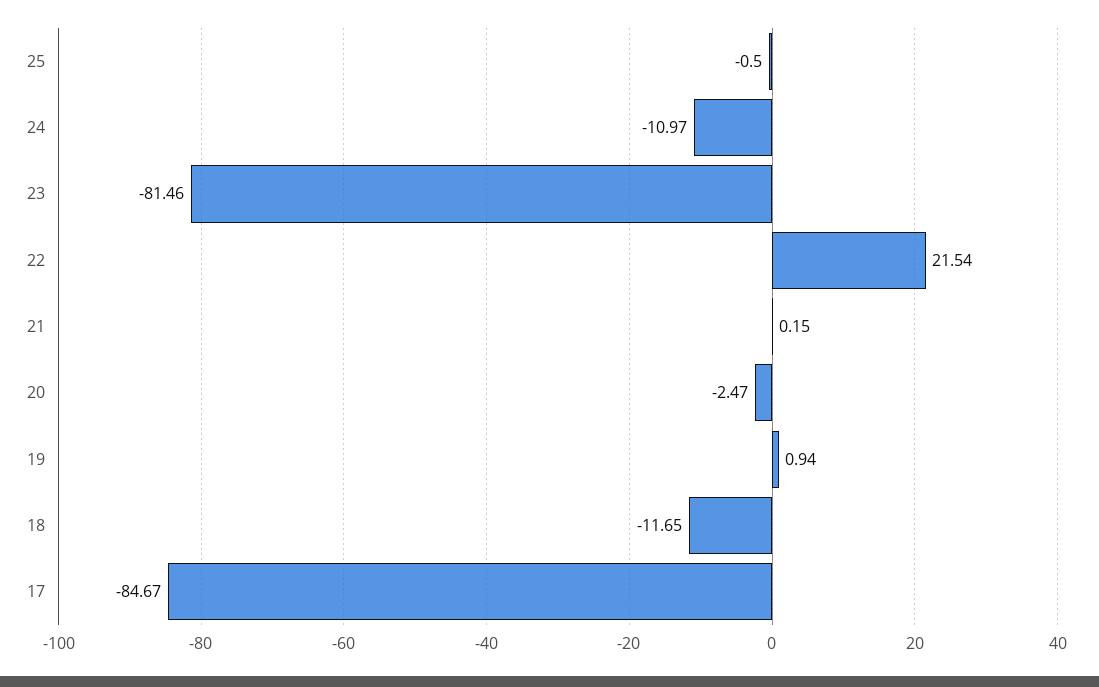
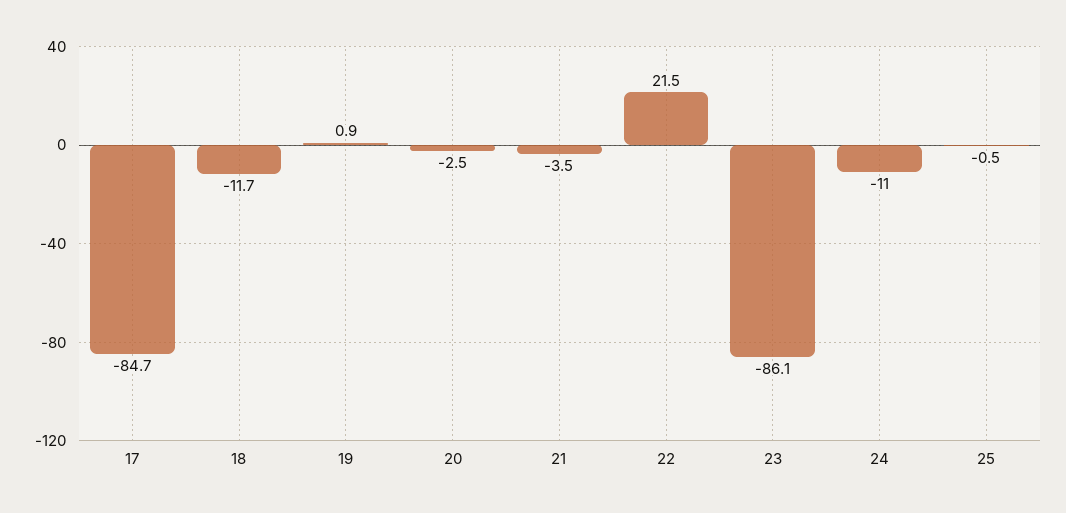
23: -81.46 -> -86.1
21: 0.15 -> -3.5

